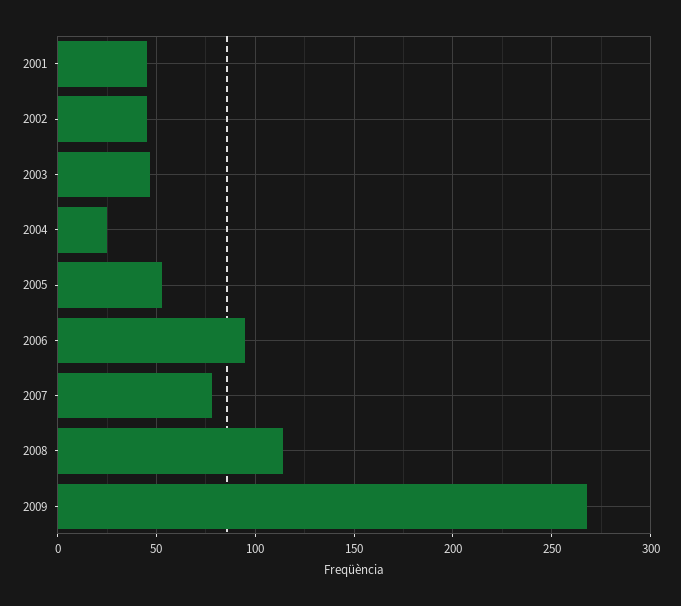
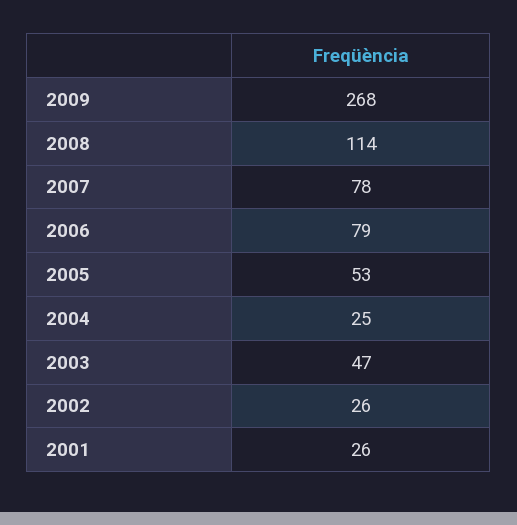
2001: 45 -> 26
2002: 45 -> 26
2006: 95 -> 79

